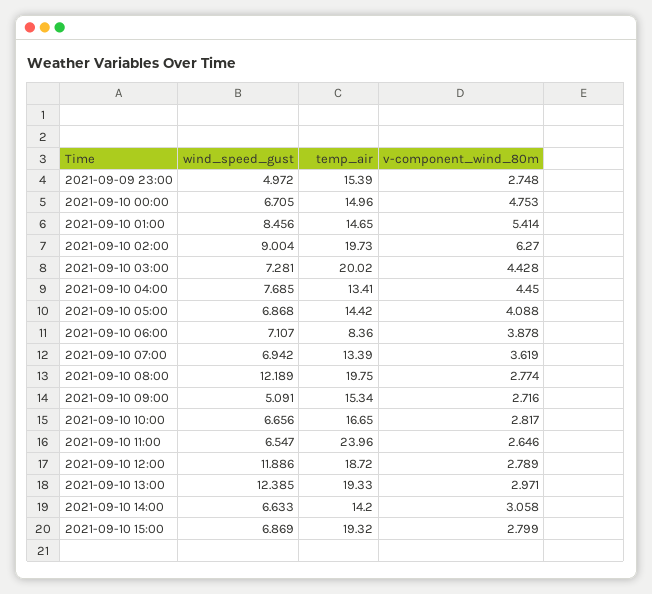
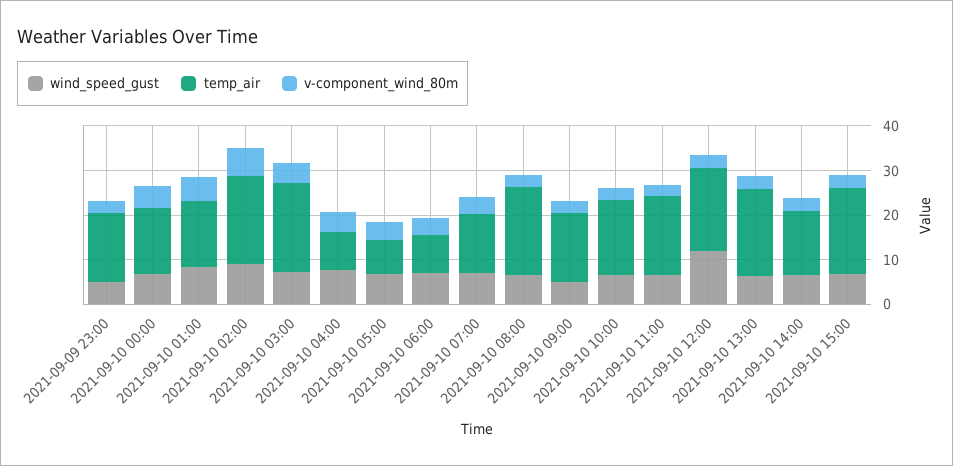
temp_air, 2021-09-10 04:00: 13.41 -> 8
temp_air, 2021-09-10 05:00: 14.42 -> 8
wind_speed_gust, 2021-09-10 08:00: 12.189 -> 6
temp_air, 2021-09-10 11:00: 23.96 -> 18
wind_speed_gust, 2021-09-10 13:00: 12.385 -> 6

